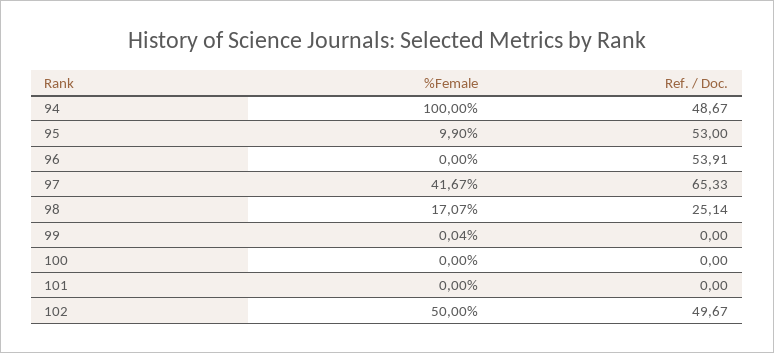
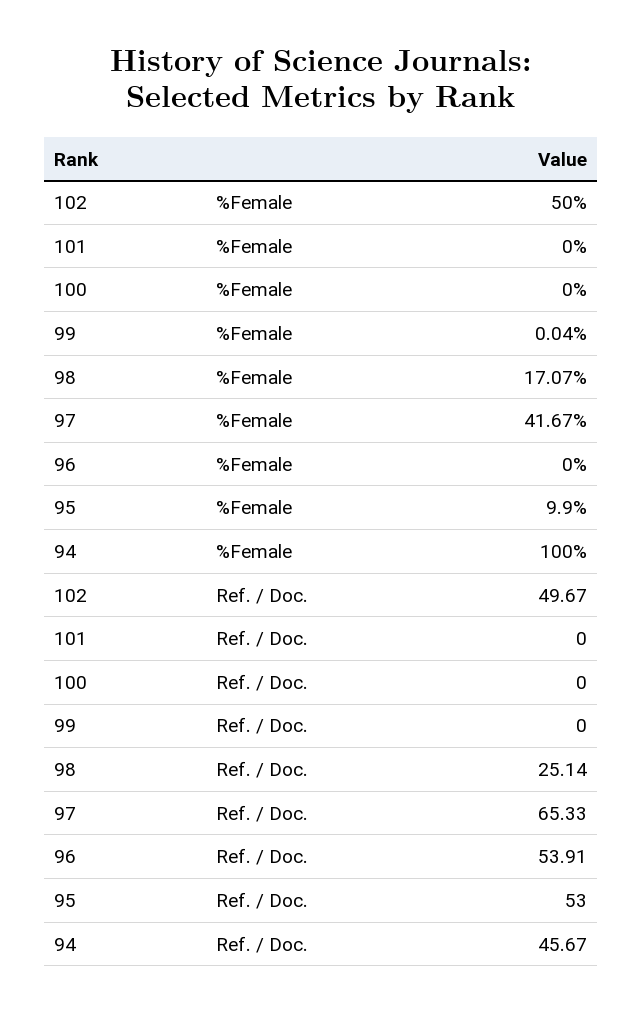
Ref. / Doc., 94: 48.67 -> 45.67

